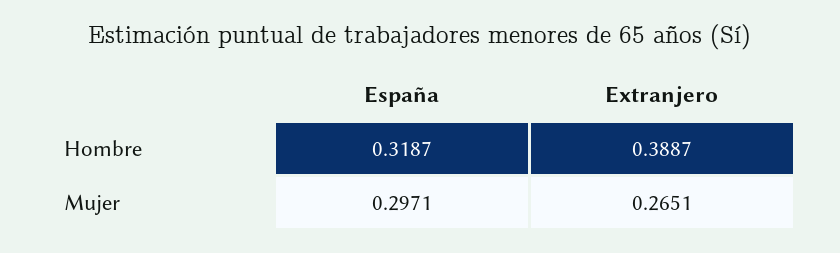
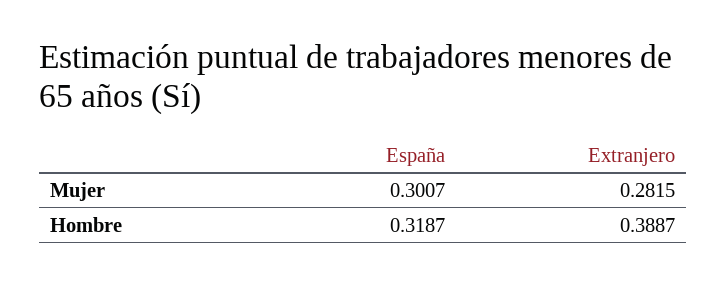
España, Mujer: 0.2971 -> 0.3007
Extranjero, Mujer: 0.2651 -> 0.2815

